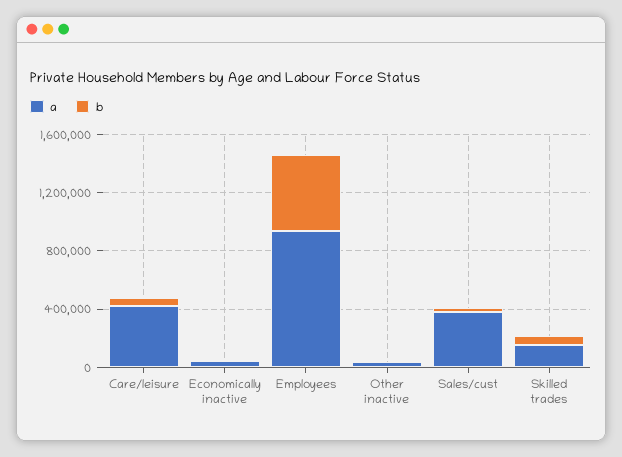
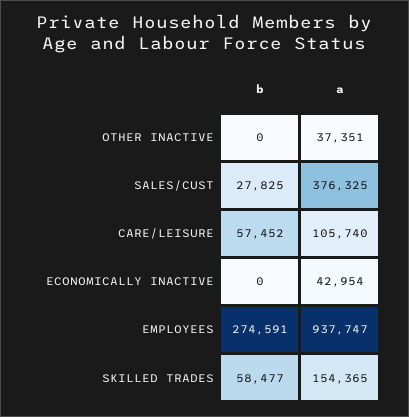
a, Care/leisure: 400000 -> 105740
b, Employees: 500000 -> 274591

